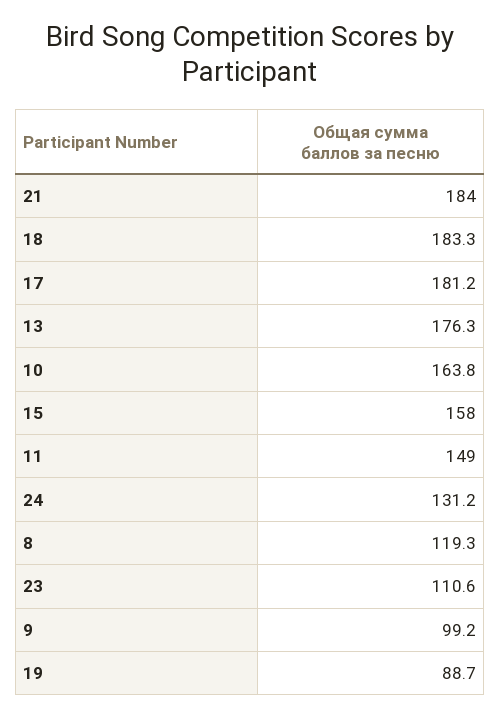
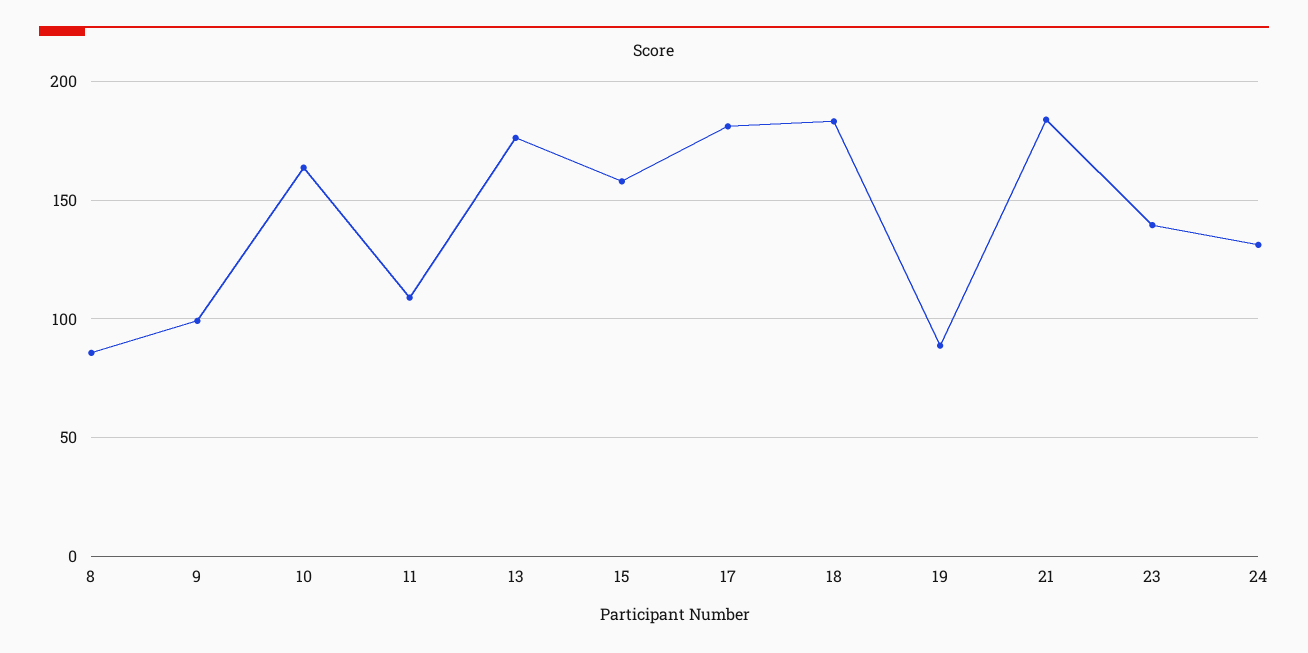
11: 149 -> 110
8: 119.3 -> 85
23: 110.6 -> 140

